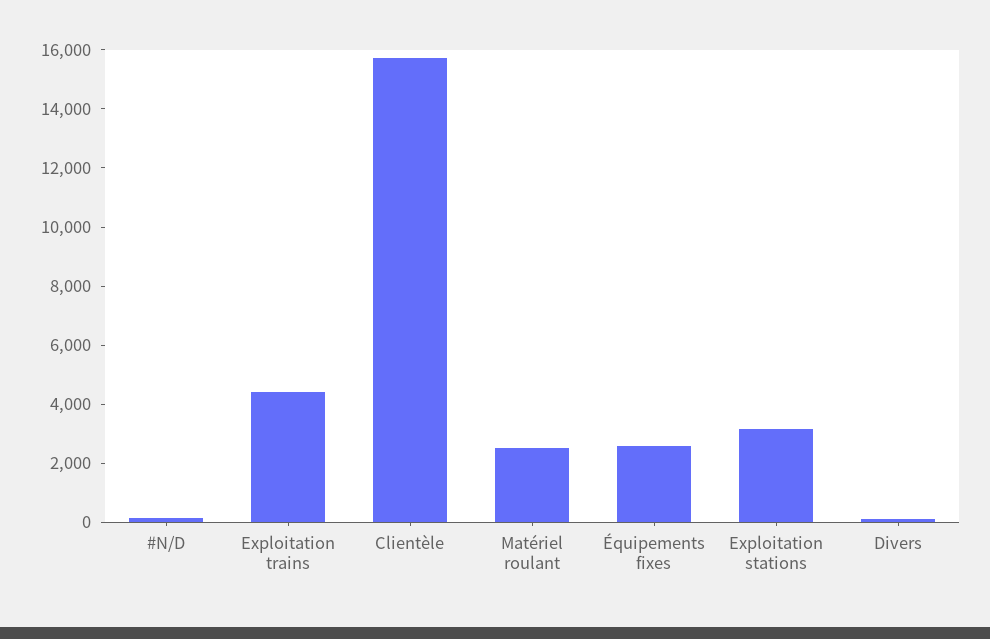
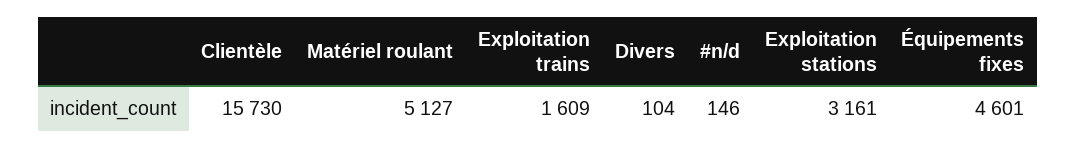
Exploitation trains: 4500 -> 1609
Matériel roulant: 2500 -> 5127
Équipements fixes: 2500 -> 4601

